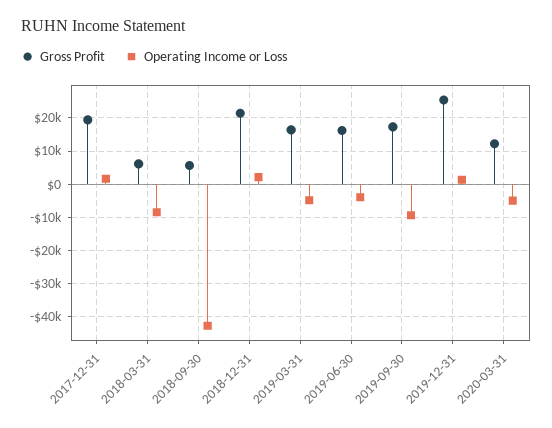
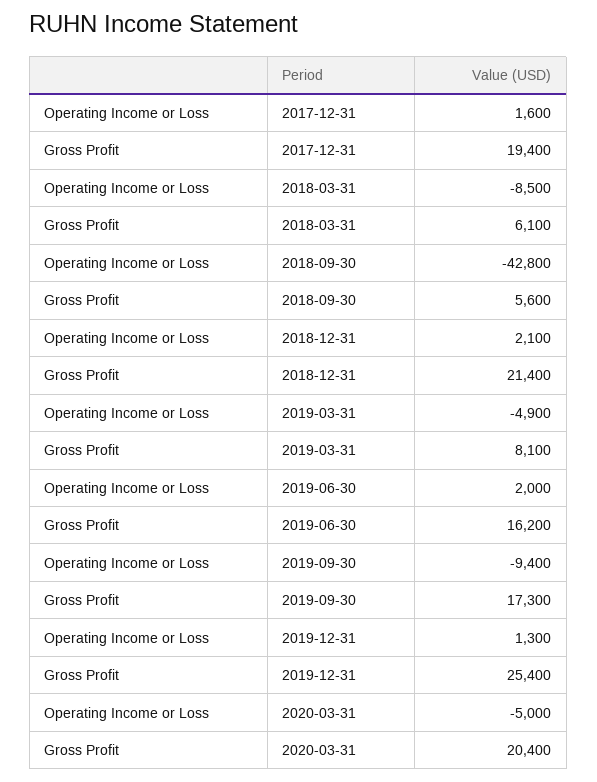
Gross Profit, 2019-03-31: 16000 -> 8100
Operating Income or Loss, 2019-06-30: -4000 -> 2000
Gross Profit, 2020-03-31: 12000 -> 20400

